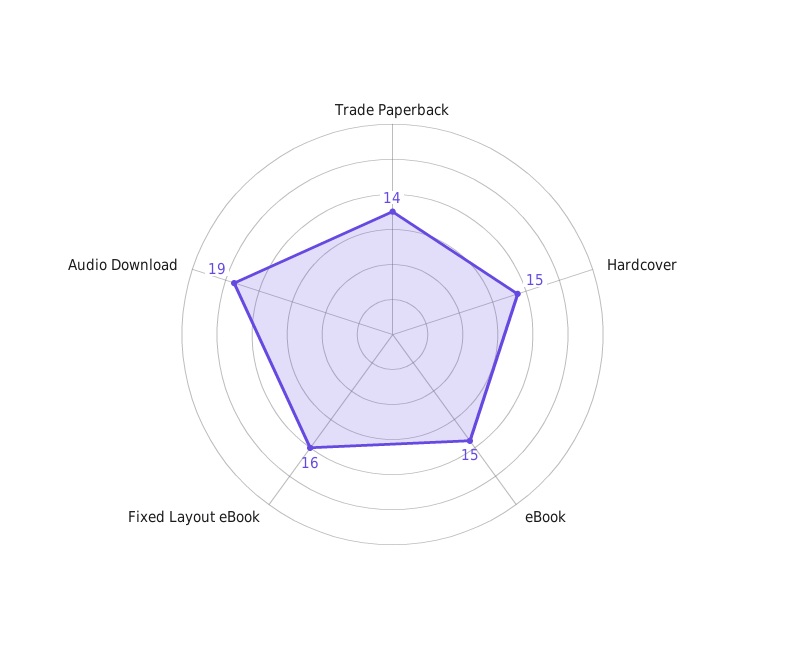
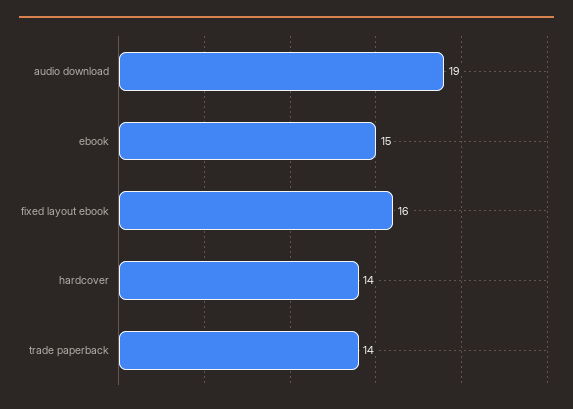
Hardcover: 15 -> 14

